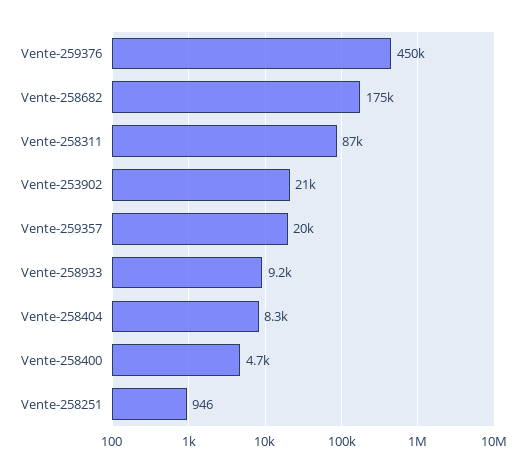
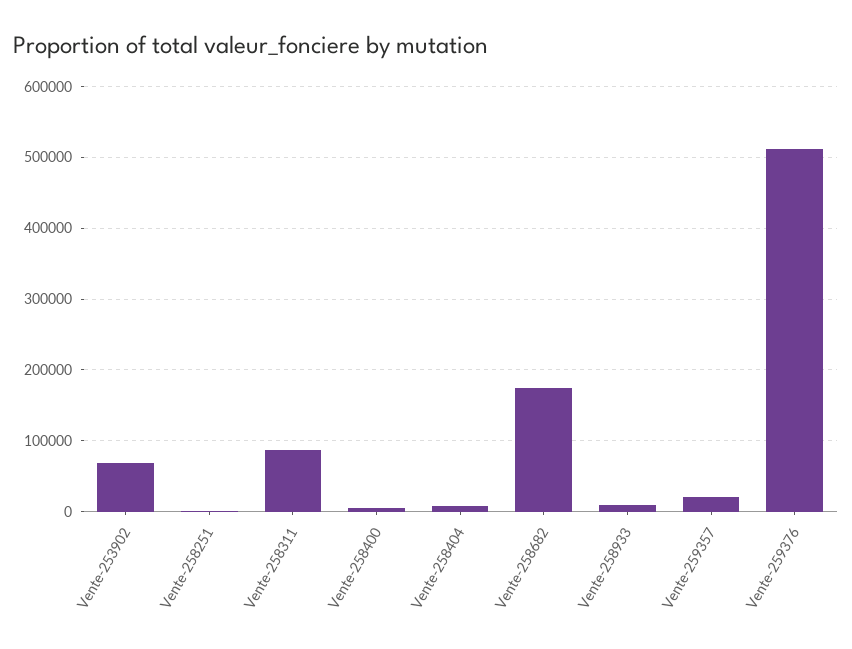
Vente-259376: 450000 -> 510000
Vente-253902: 21000 -> 70000

